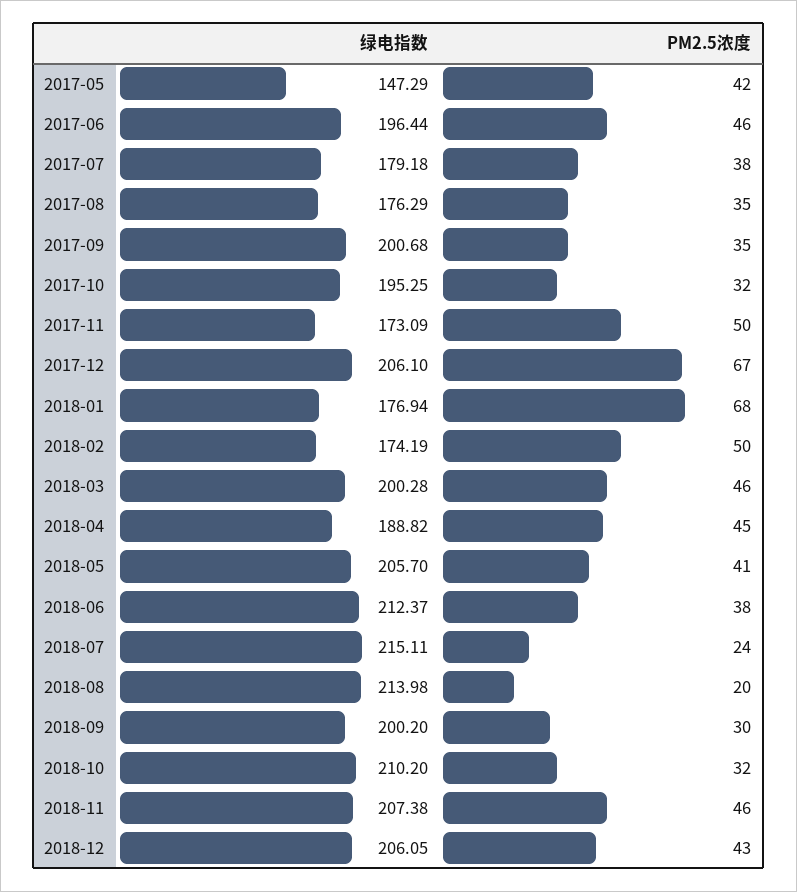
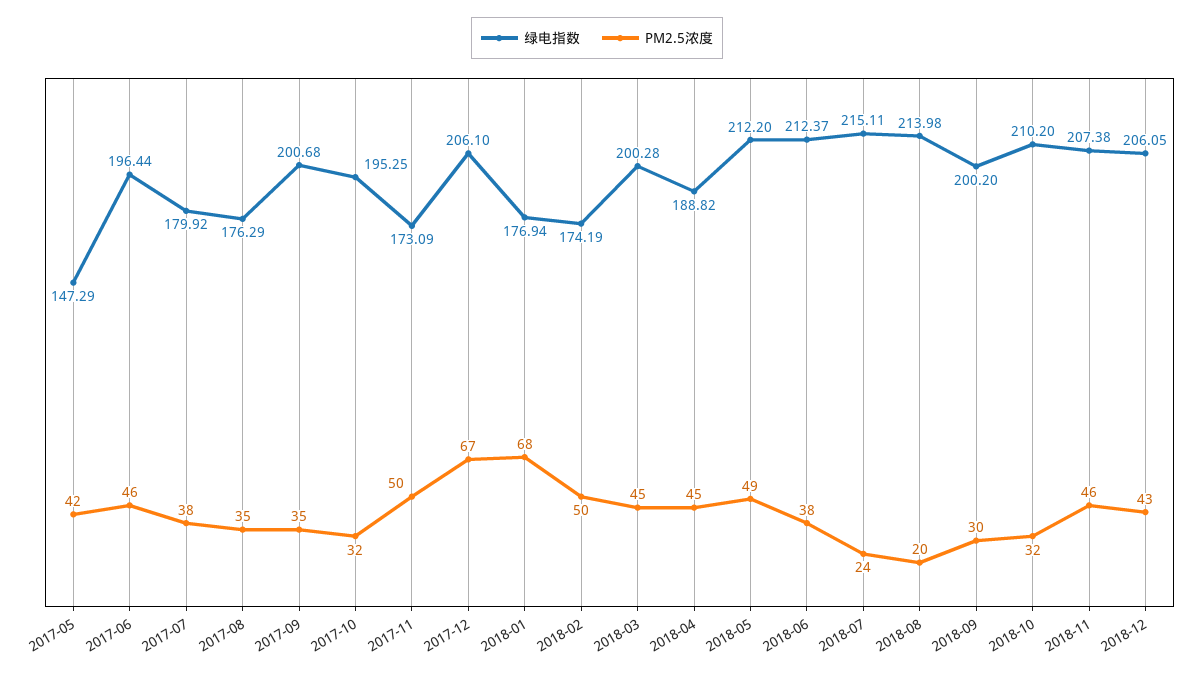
绿电指数, 2017-07: 179.18 -> 179.92
PM2.5浓度, 2018-03: 46 -> 45
绿电指数, 2018-05: 205.7 -> 212.2
PM2.5浓度, 2018-05: 41 -> 49

